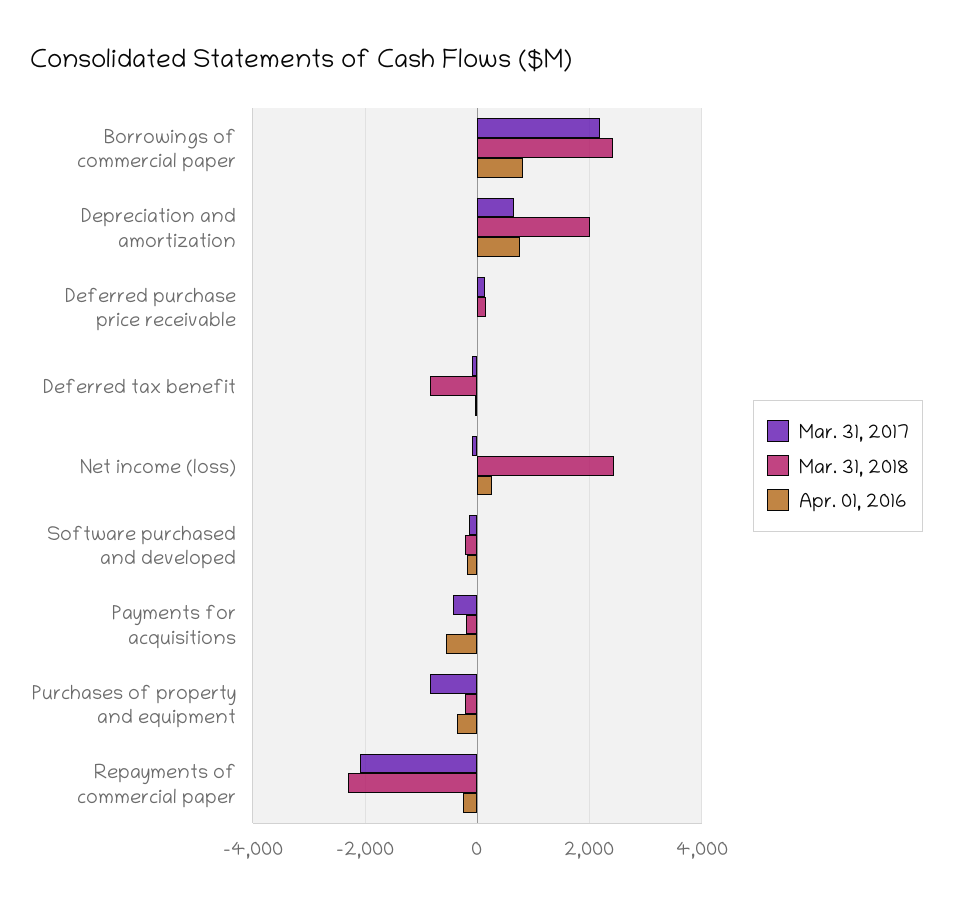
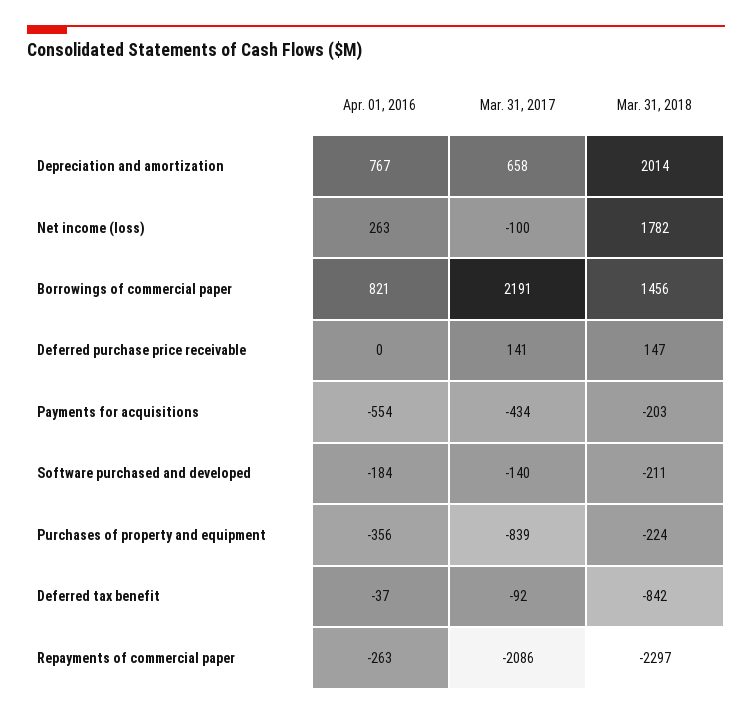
Mar. 31, 2018, Borrowings of commercial paper: 2400 -> 1456
Mar. 31, 2018, Net income (loss): 2400 -> 1782

